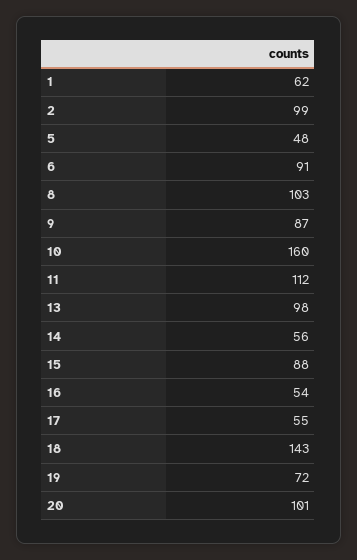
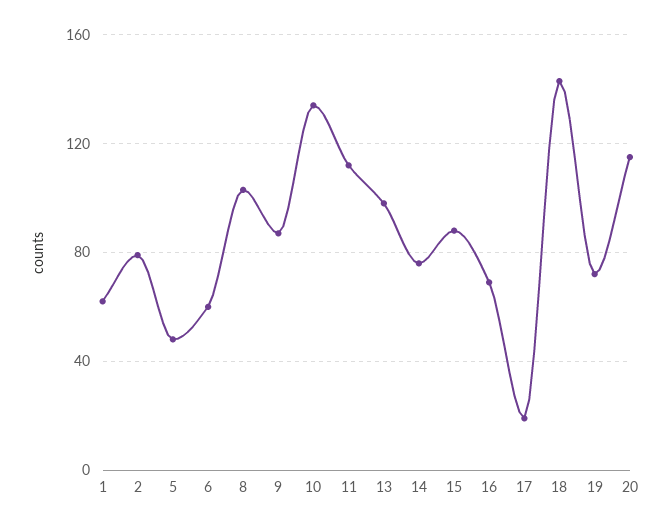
2: 99 -> 80
6: 91 -> 60
10: 160 -> 135
14: 56 -> 75
16: 54 -> 70
17: 55 -> 20
20: 101 -> 115

